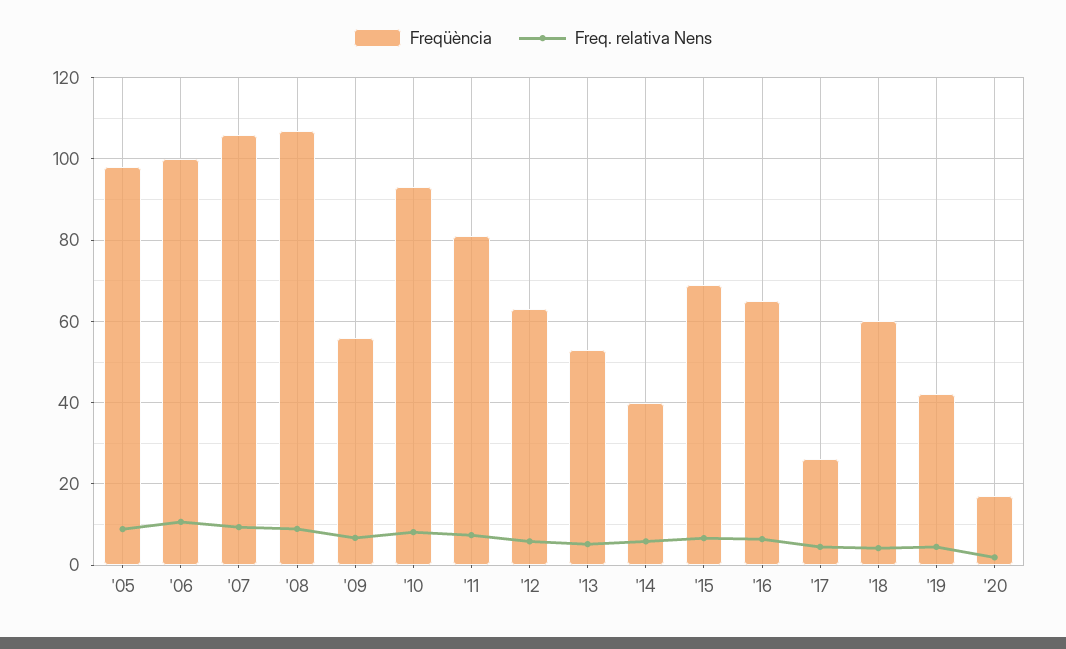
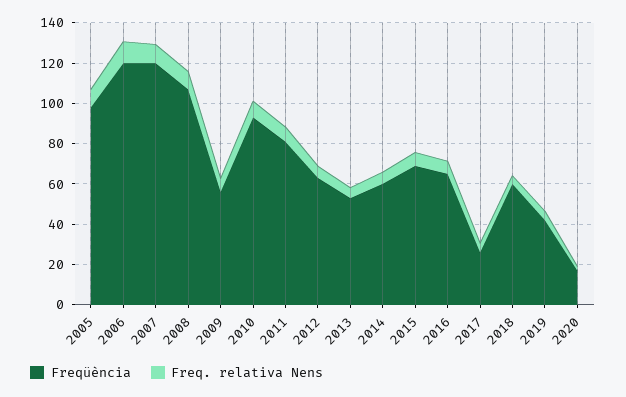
Freqüència, '06: 100 -> 120
Freqüència, '07: 106 -> 120
Freqüència, '14: 40 -> 60

